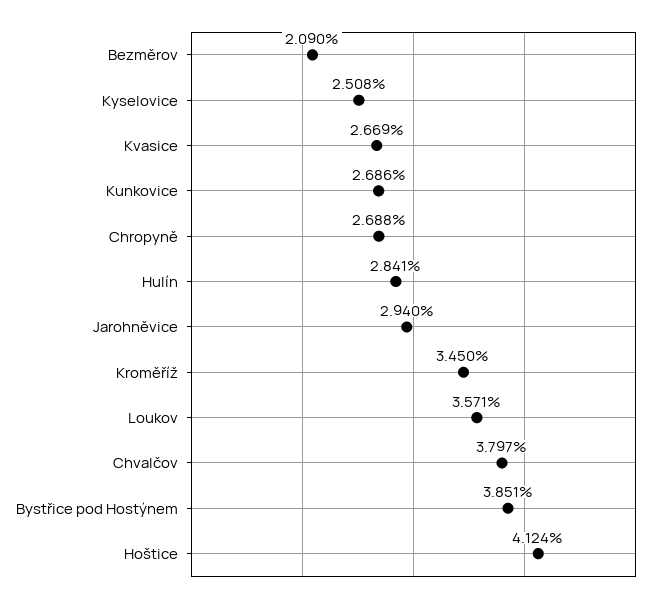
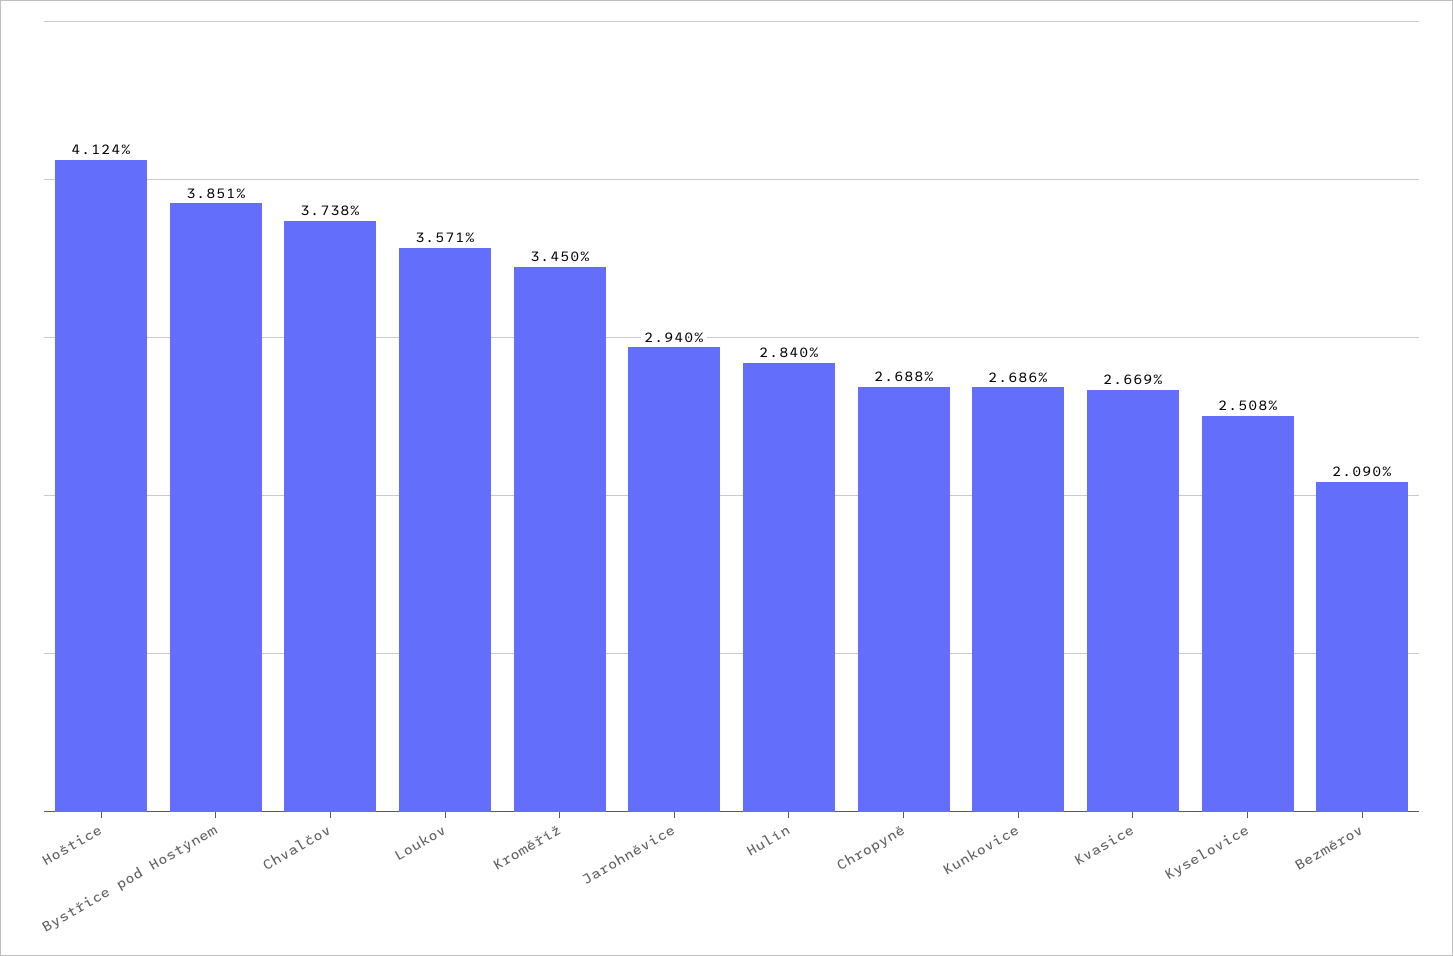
Hulín: 2.841 -> 2.84
Chvalčov: 3.797 -> 3.738

